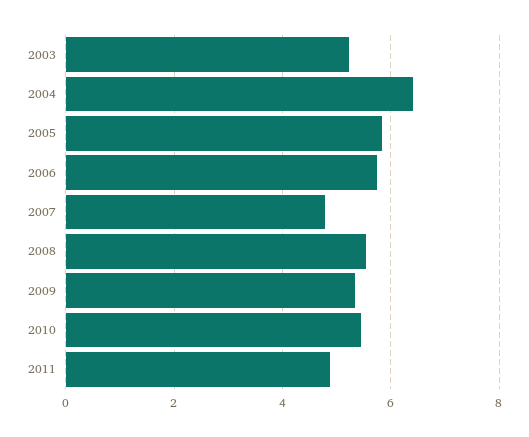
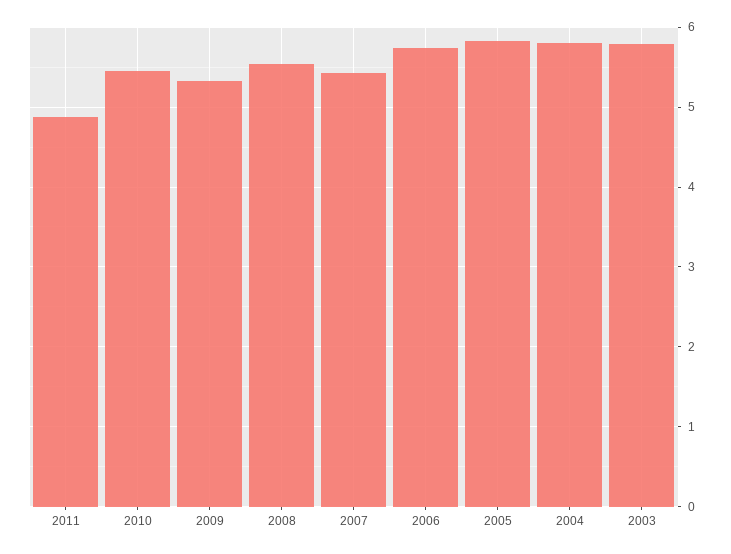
2003: 5.2 -> 5.8
2004: 6.4 -> 5.8
2007: 4.8 -> 5.4

